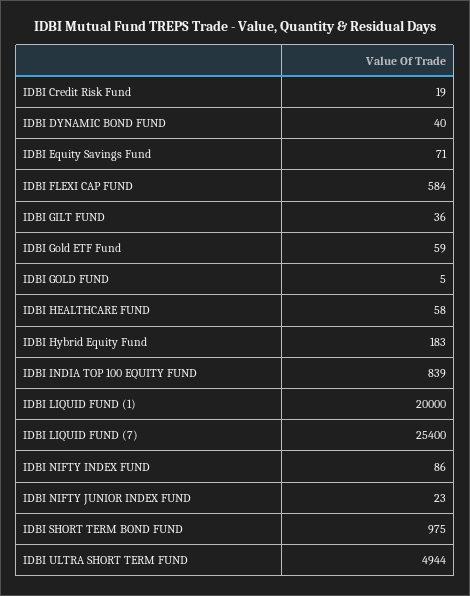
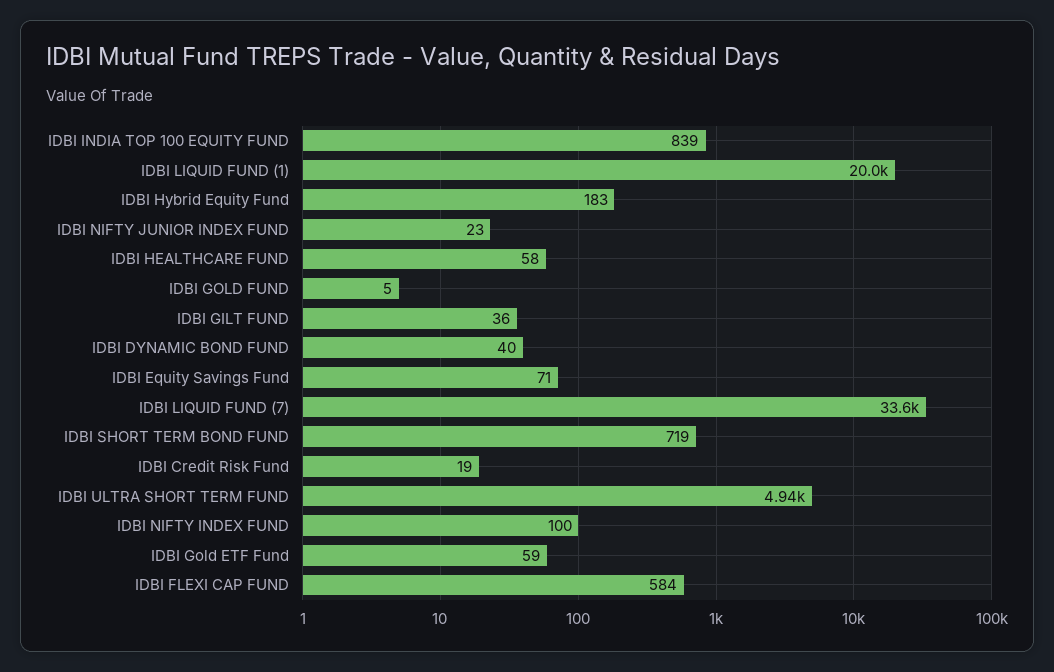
IDBI LIQUID FUND (7): 25400 -> 33600
IDBI NIFTY INDEX FUND: 86 -> 100
IDBI SHORT TERM BOND FUND: 975 -> 719

